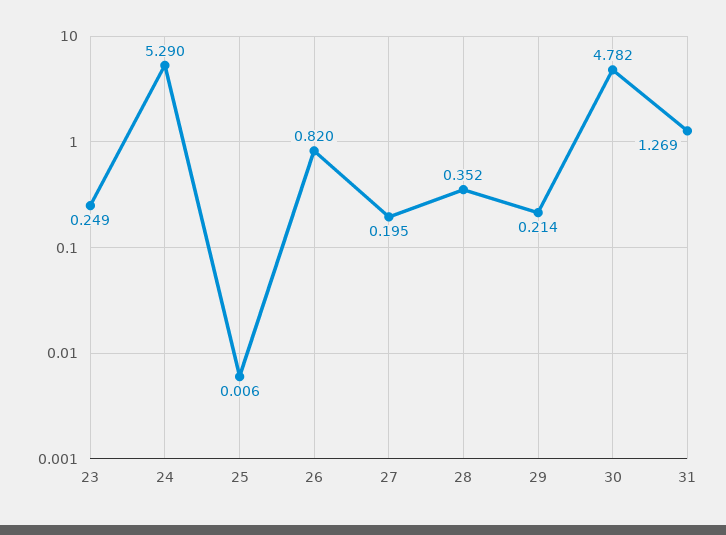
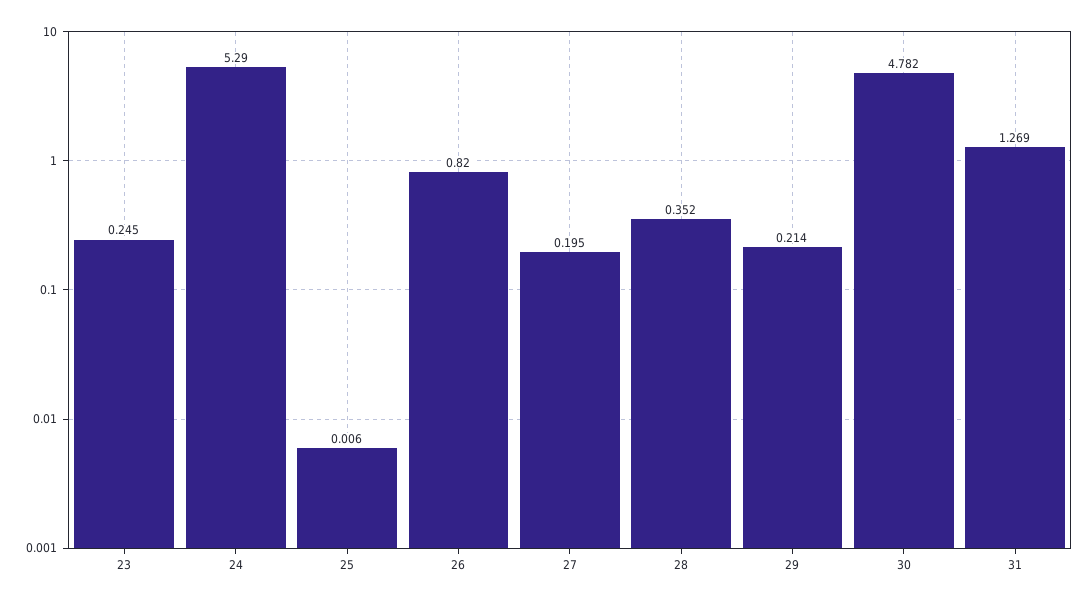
23: 0.249 -> 0.245

